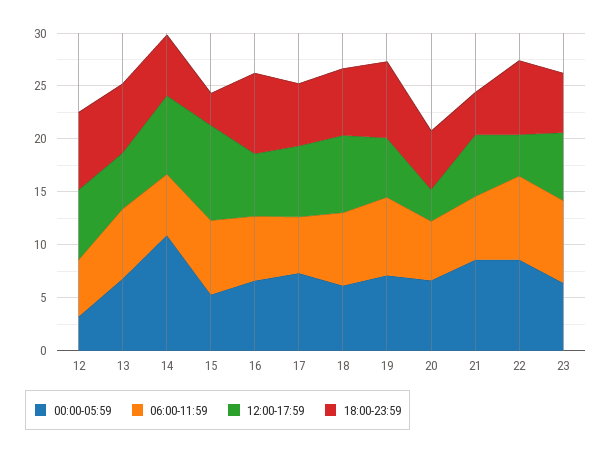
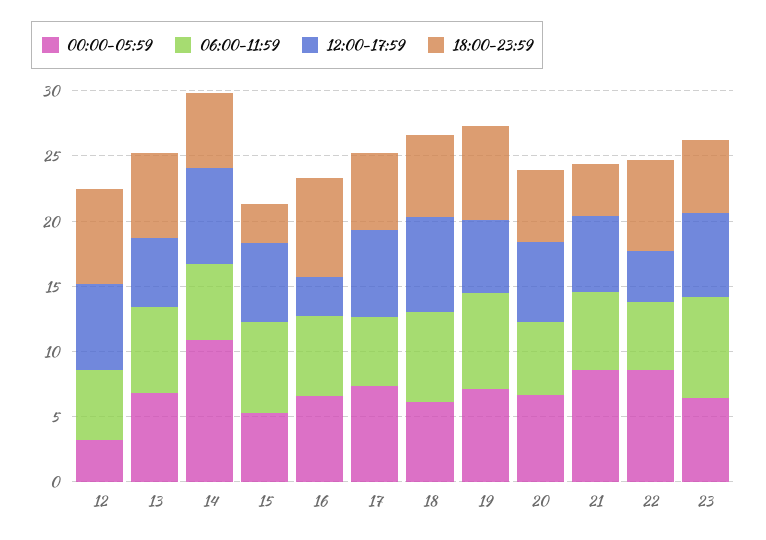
12:00-17:59, 15: 9 -> 6
12:00-17:59, 16: 6 -> 3
12:00-17:59, 20: 3 -> 6
06:00-11:59, 22: 8 -> 5

